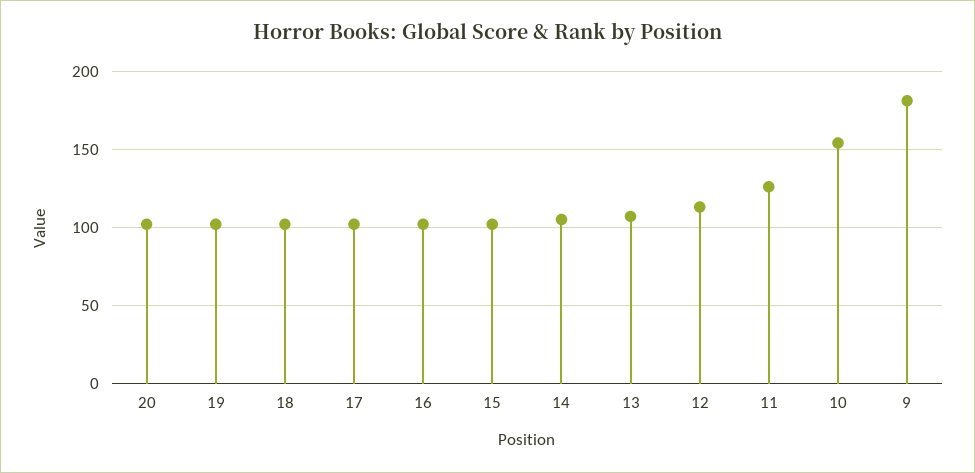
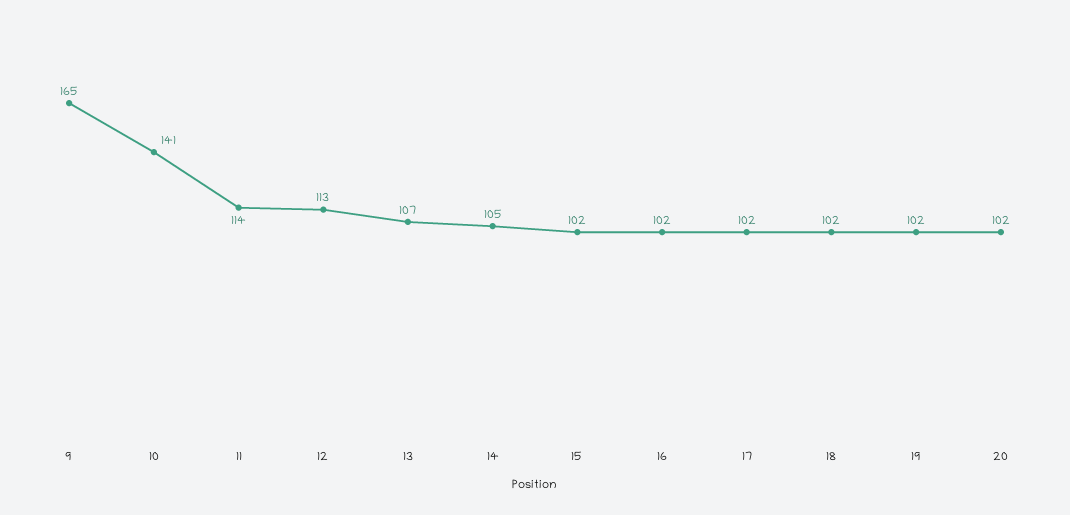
11: 125 -> 114
10: 155 -> 141
9: 180 -> 165

